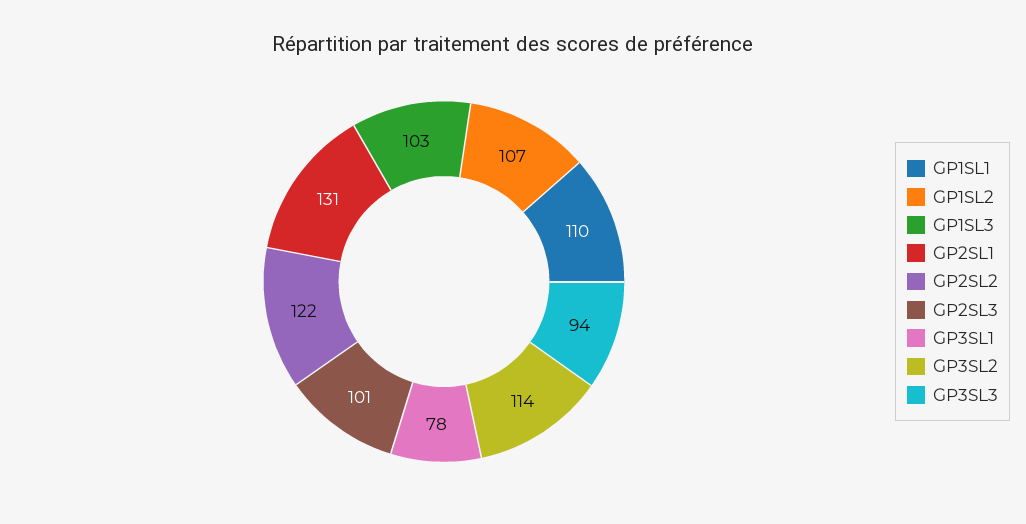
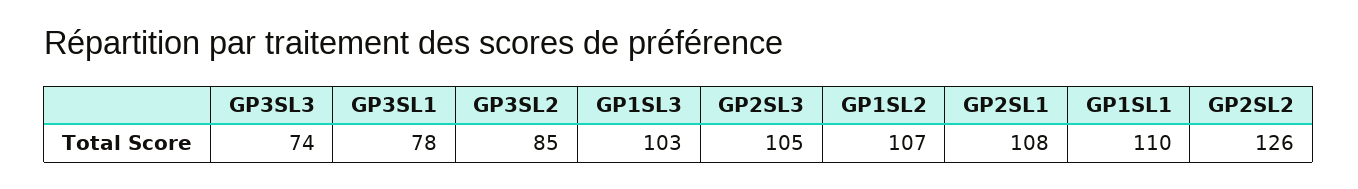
GP2SL1: 131 -> 108
GP2SL2: 122 -> 126
GP2SL3: 101 -> 105
GP3SL2: 114 -> 85
GP3SL3: 94 -> 74

